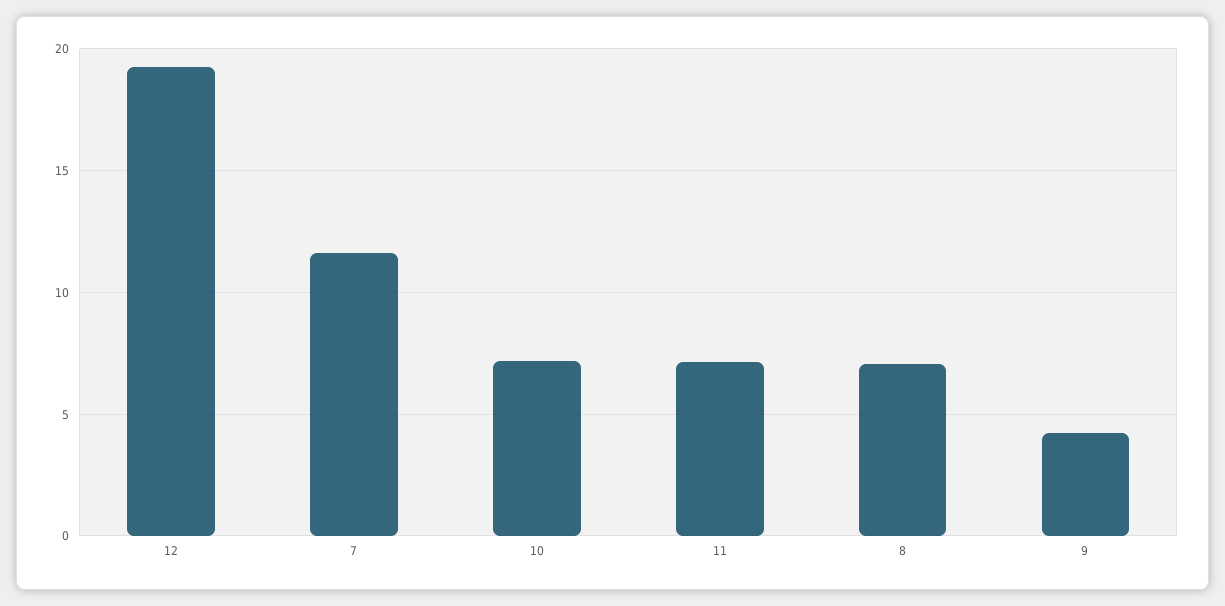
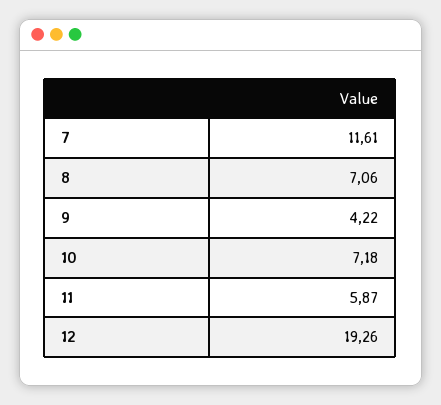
11: 7 -> 5.87

